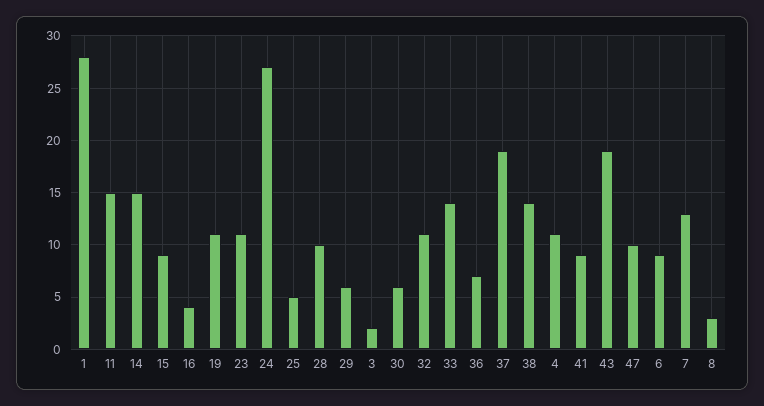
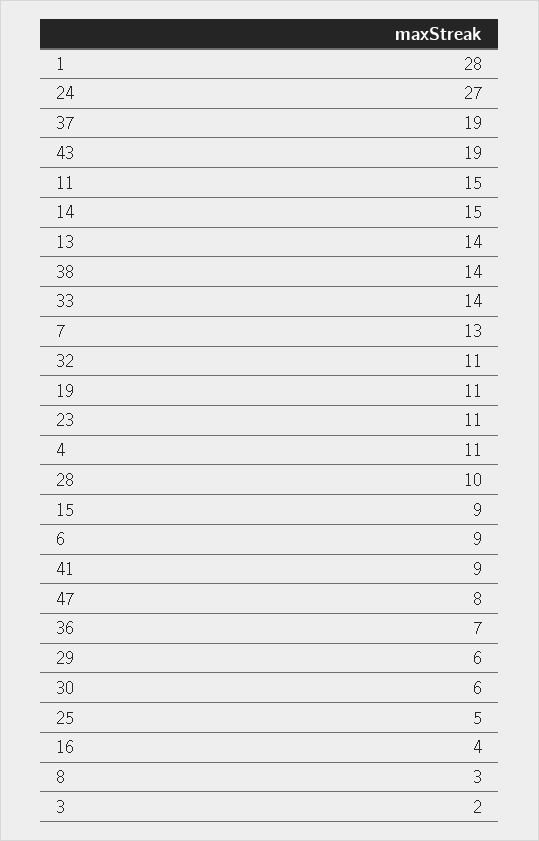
47: 10 -> 8
13: none -> 14

